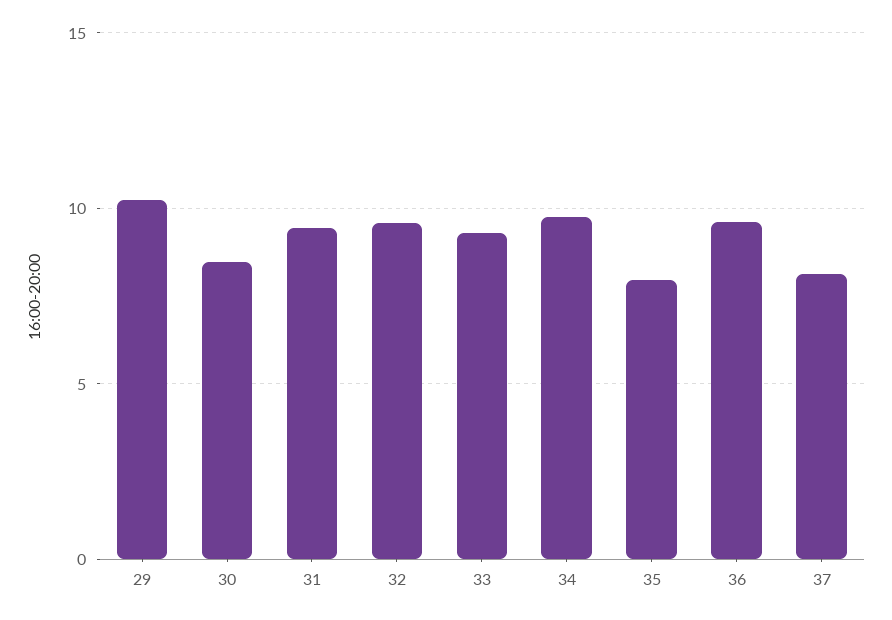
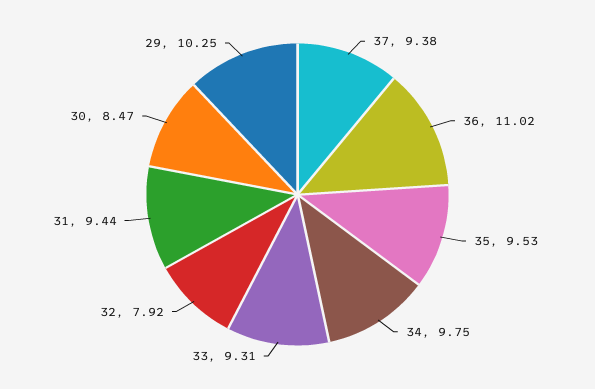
32: 9.5 -> 7.92
35: 8 -> 9.53
36: 9.5 -> 11.02
37: 8 -> 9.38

